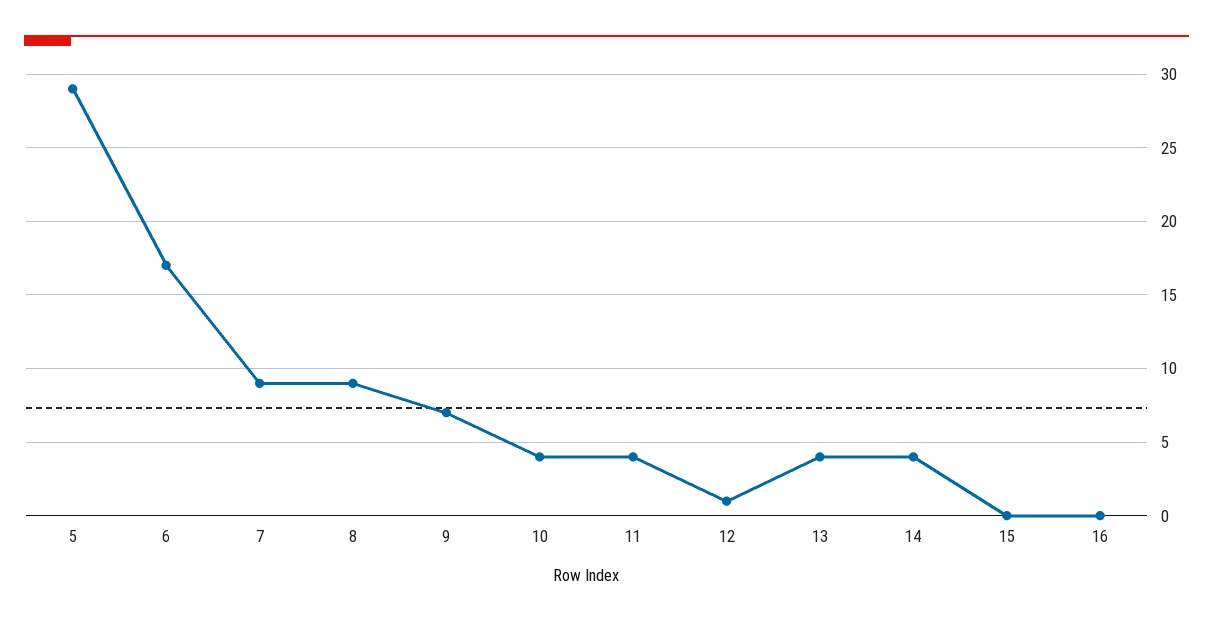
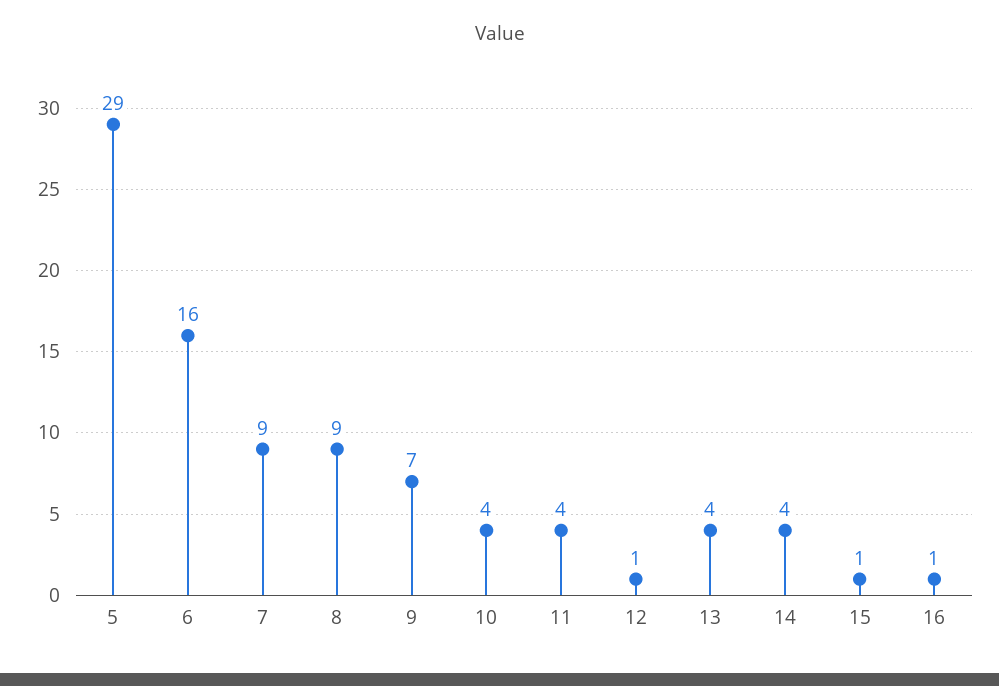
6: 17 -> 16
15: 0 -> 1
16: 0 -> 1

